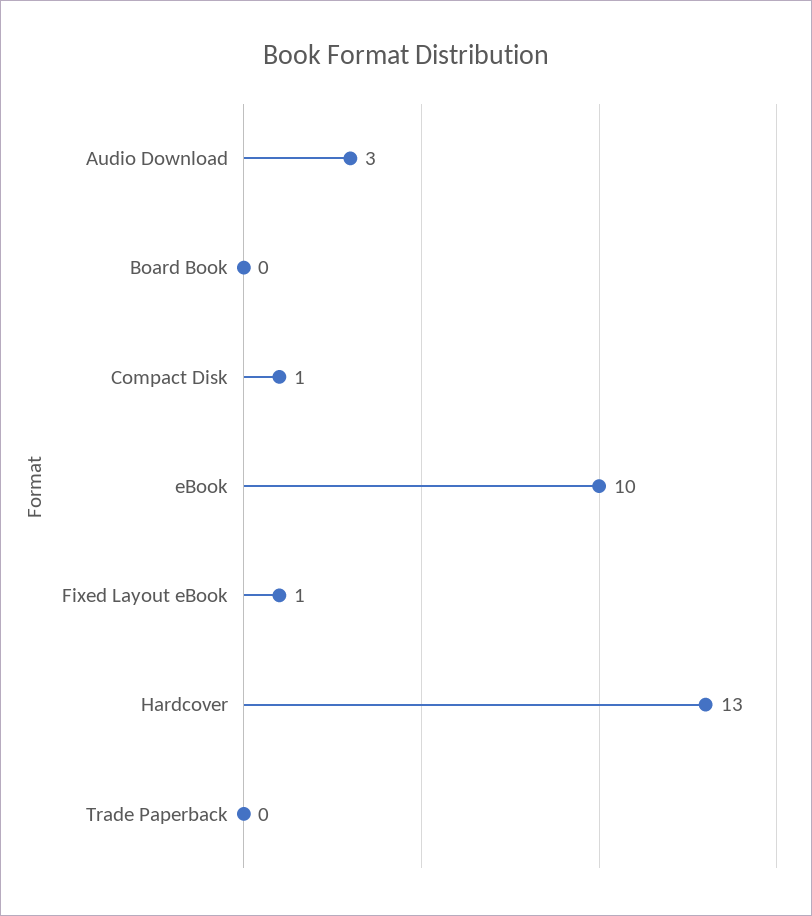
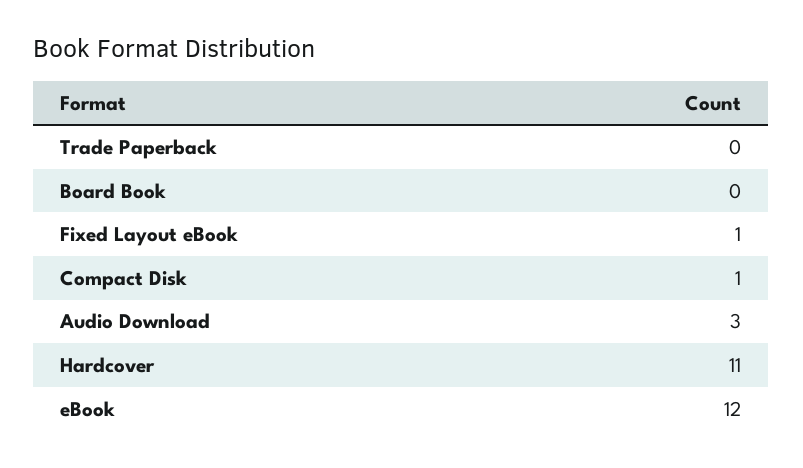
eBook: 10 -> 12
Hardcover: 13 -> 11

